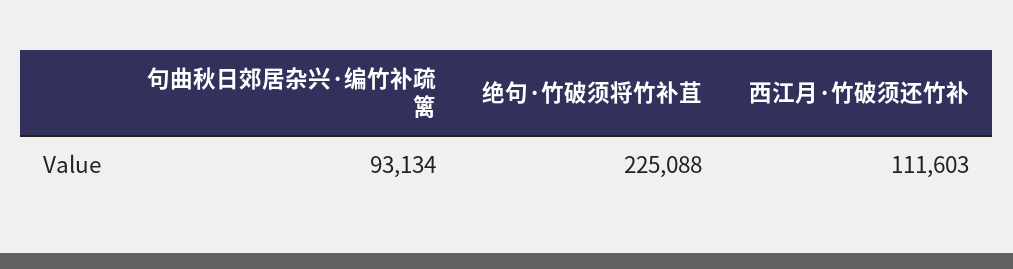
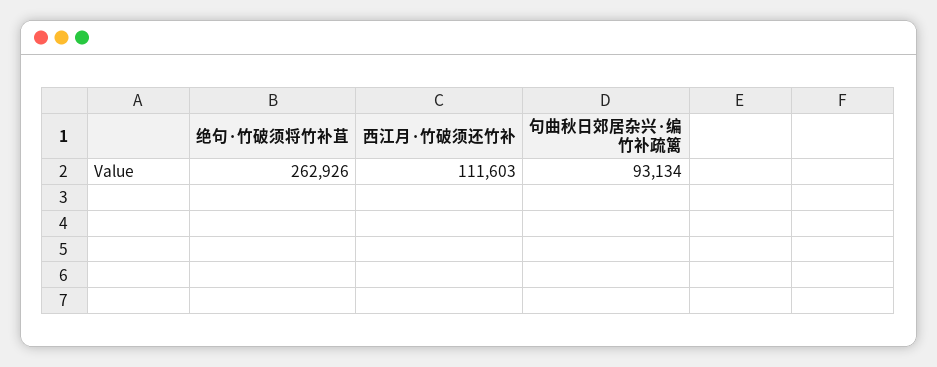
绝句·竹破须将竹补苴: 225088 -> 262926

